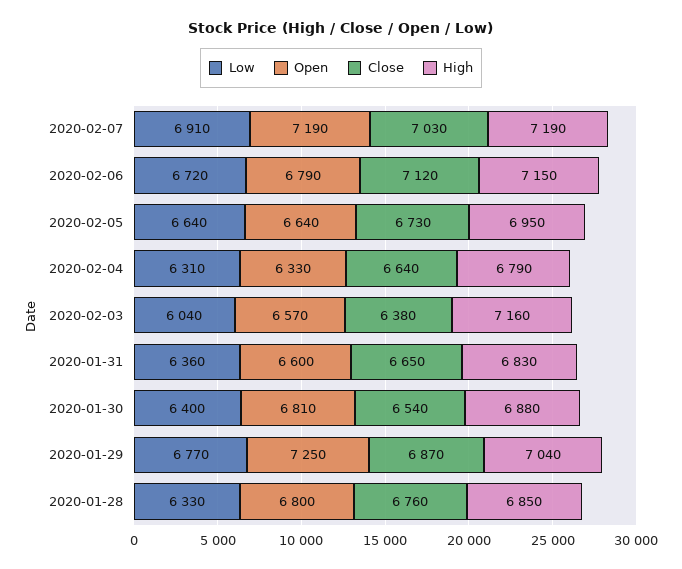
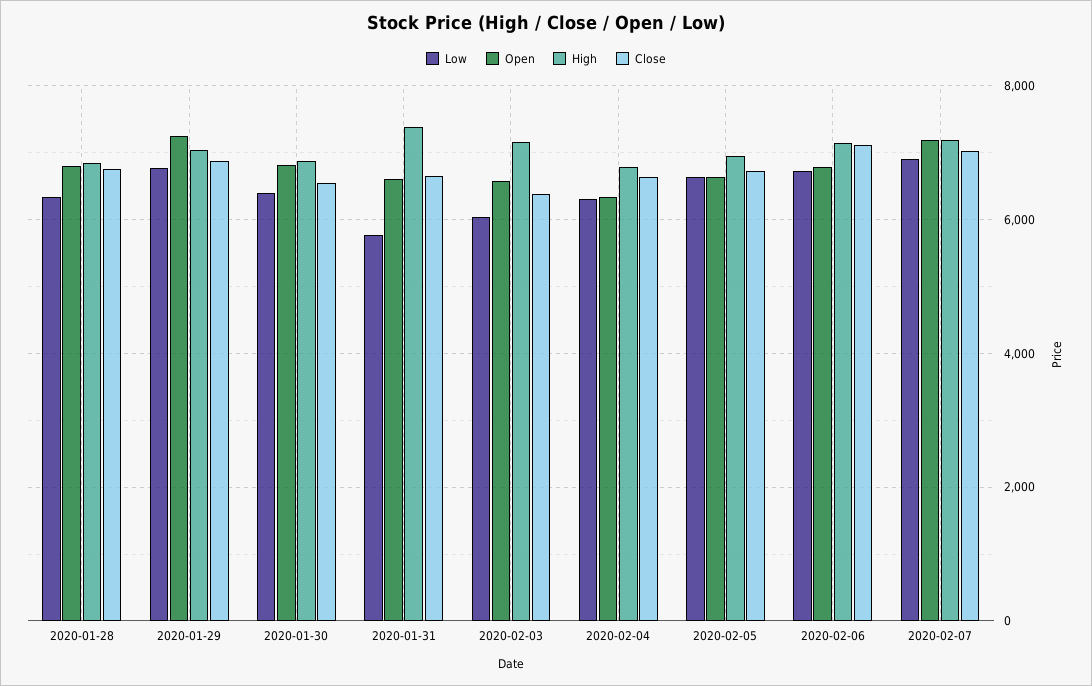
Low, 2020-01-31: 6360 -> 5800
High, 2020-01-31: 6830 -> 7400

